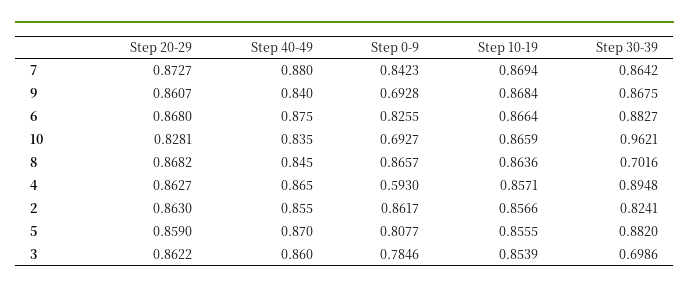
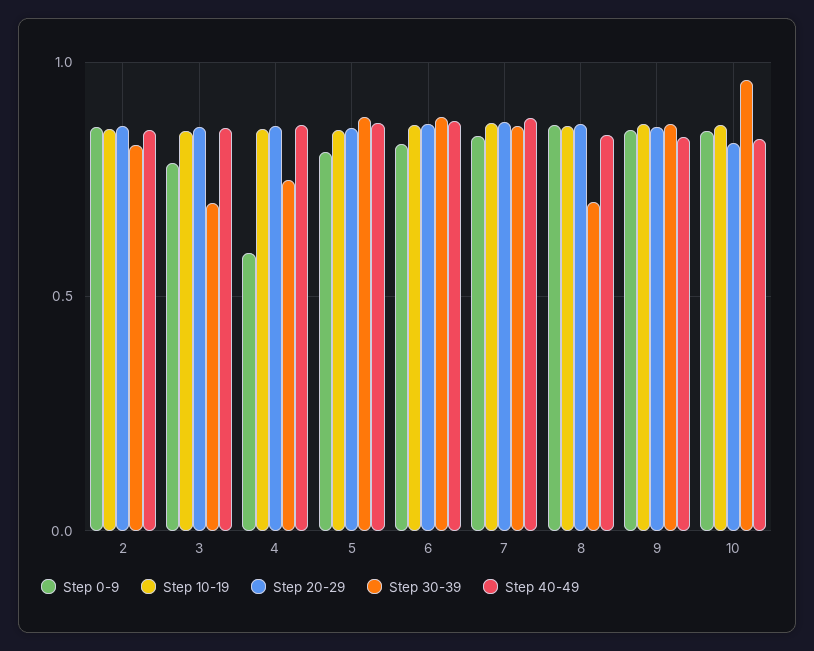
Step 0-9, 9: 0.6928 -> 0.85
Step 0-9, 10: 0.6927 -> 0.85
Step 30-39, 4: 0.8948 -> 0.75

